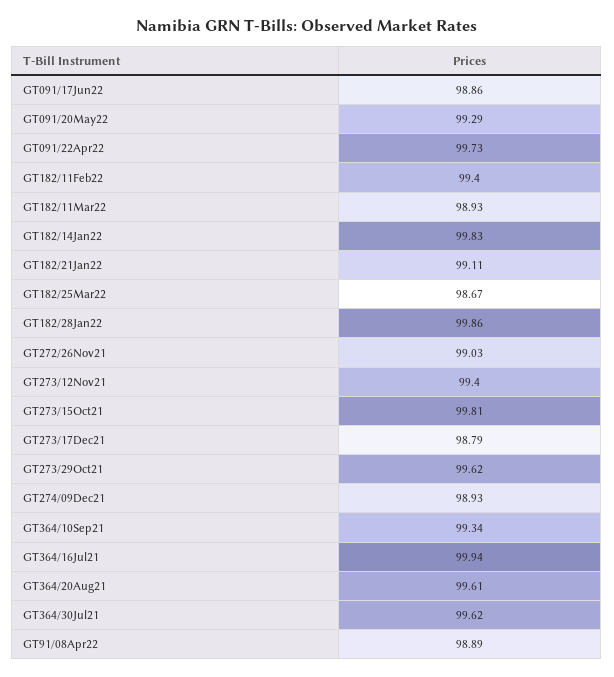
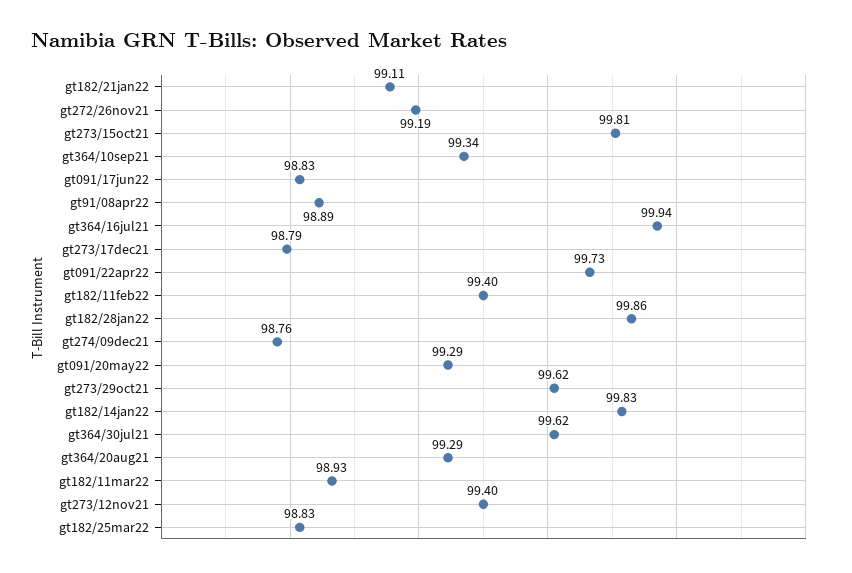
GT091/17Jun22: 98.86 -> 98.83
GT182/25Mar22: 98.67 -> 98.83
GT272/26Nov21: 99.03 -> 99.19
GT274/09Dec21: 98.93 -> 98.76
GT364/20Aug21: 99.61 -> 99.29

